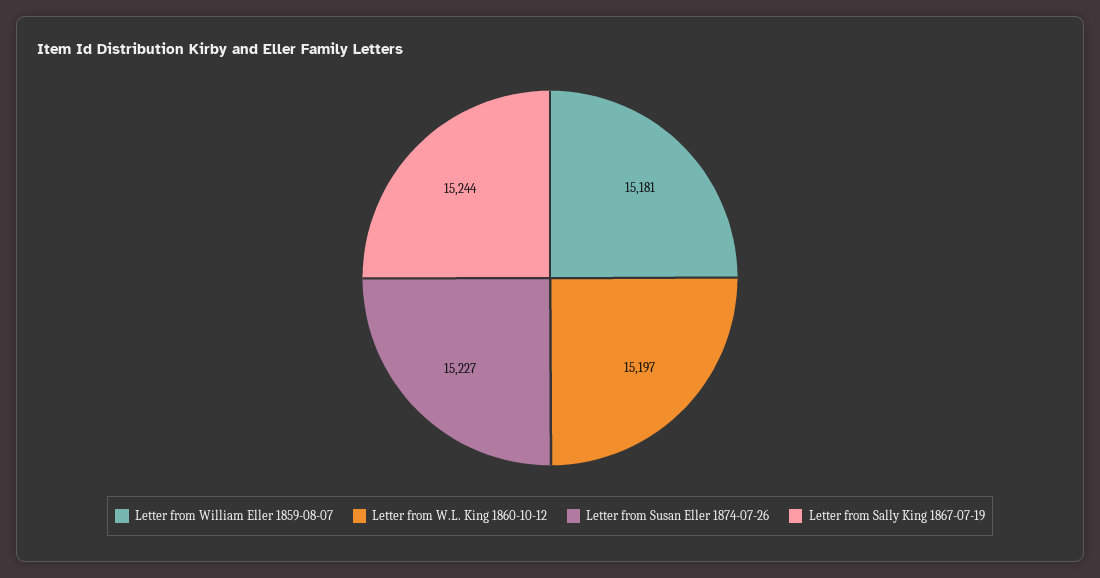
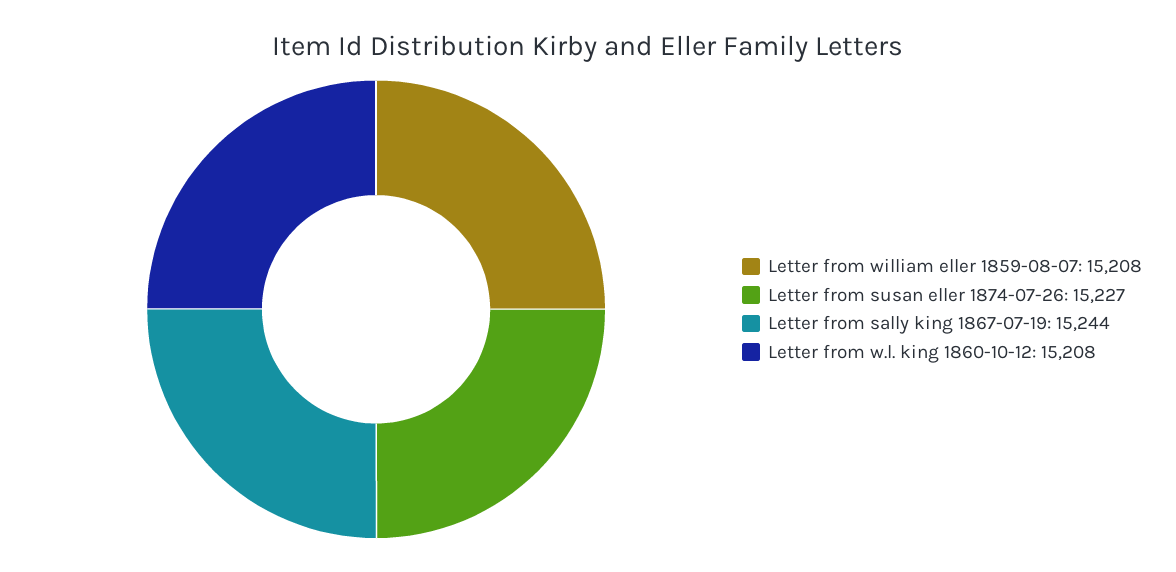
Letter from William Eller 1859-08-07: 15181 -> 15208
Letter from W.L. King 1860-10-12: 15197 -> 15208

